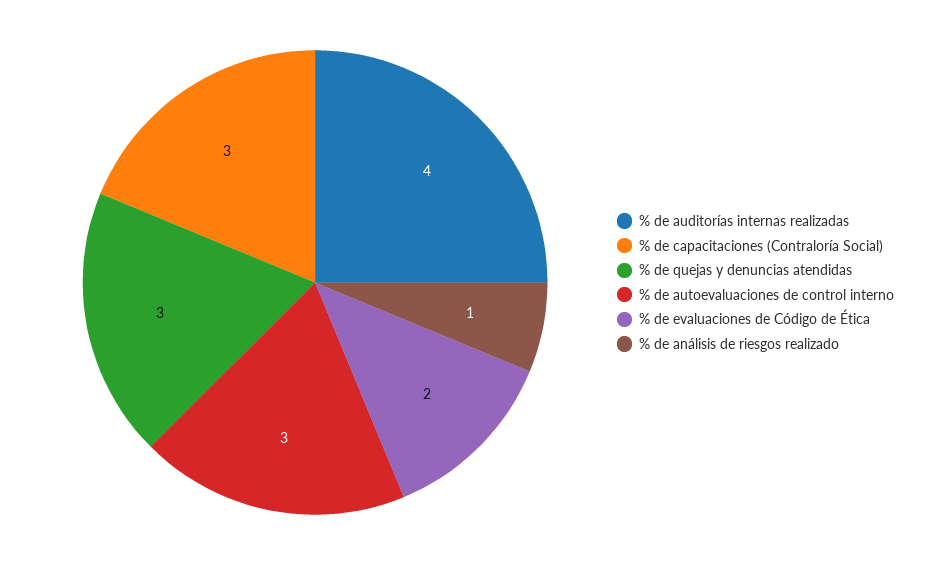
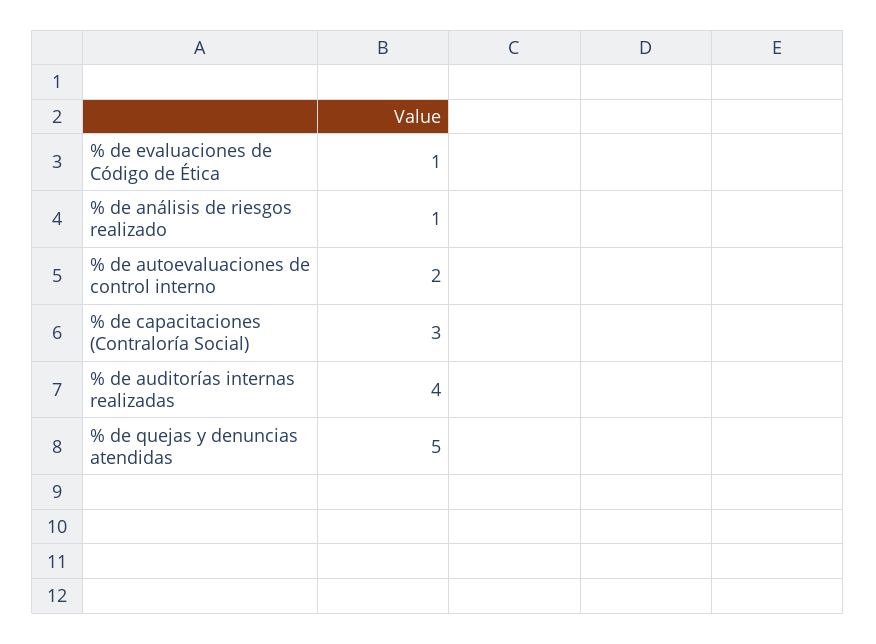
% de quejas y denuncias atendidas: 3 -> 5
% de autoevaluaciones de control interno: 3 -> 2
% de evaluaciones de Código de Ética: 2 -> 1

